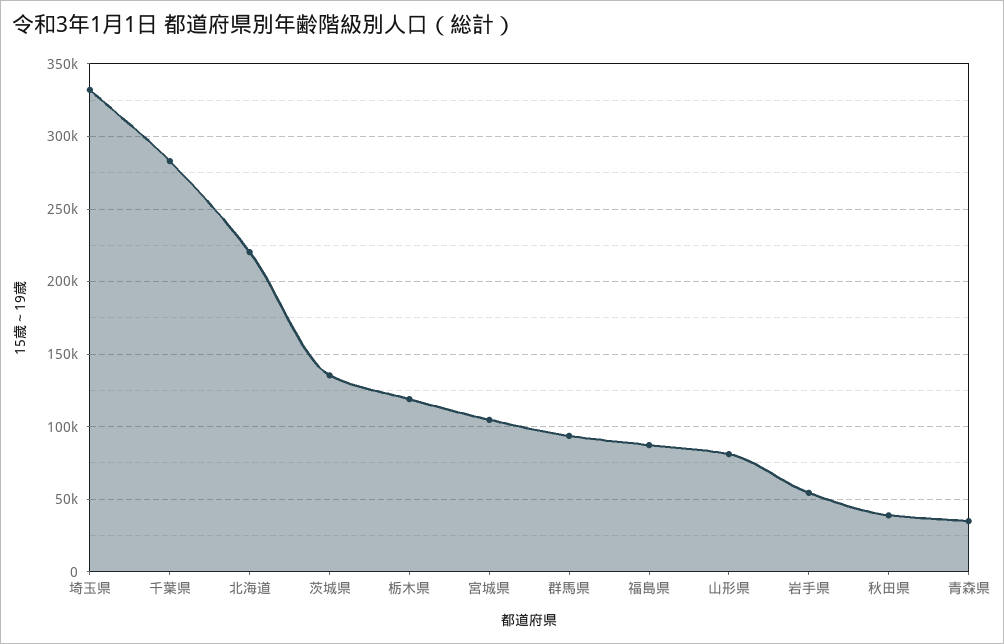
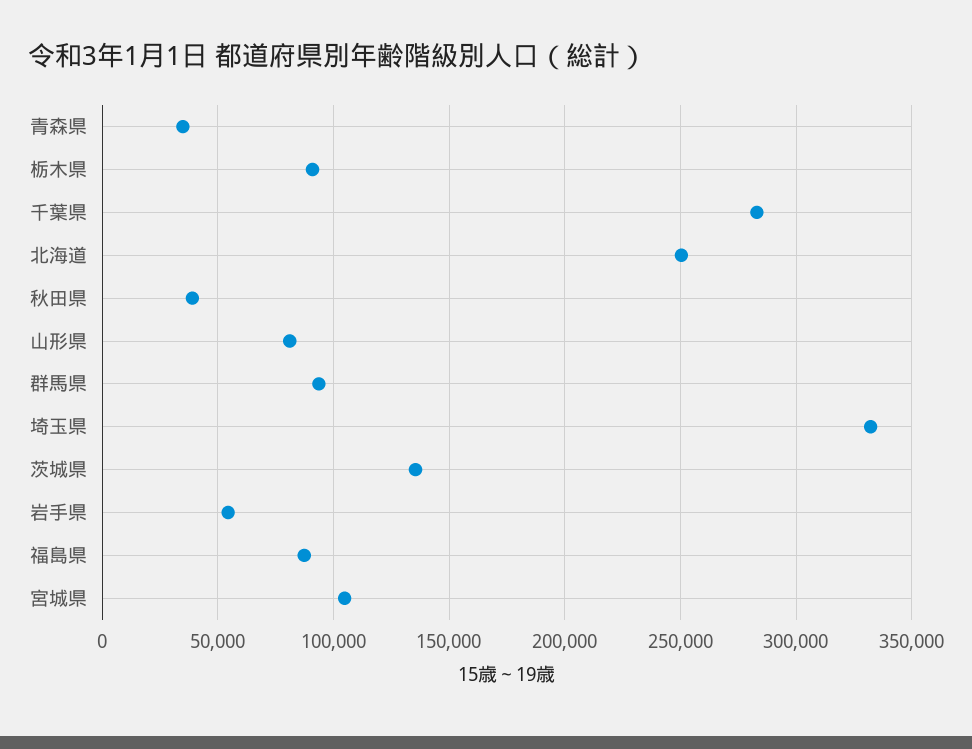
北海道: 220000 -> 250000
栃木県: 120000 -> 90000

